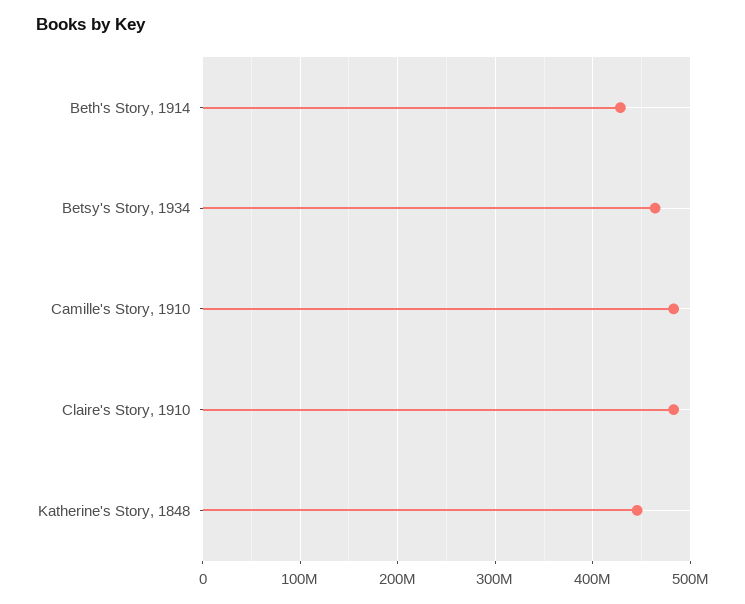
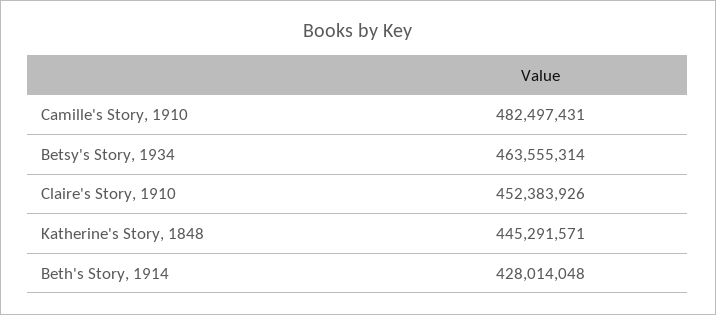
Claire's Story, 1910: 480000000 -> 452383926

